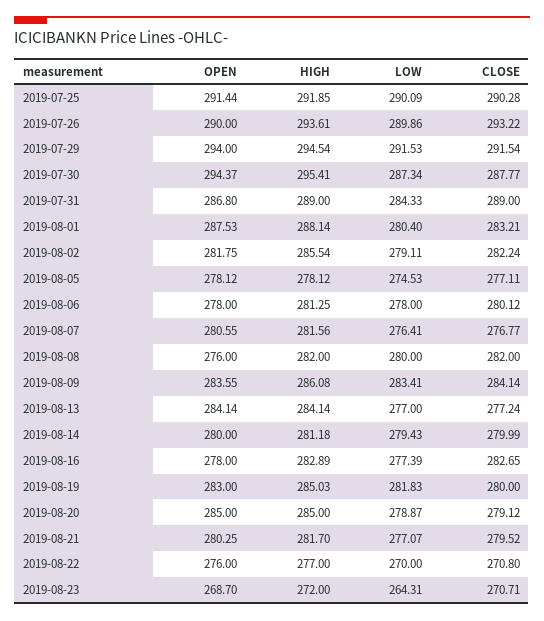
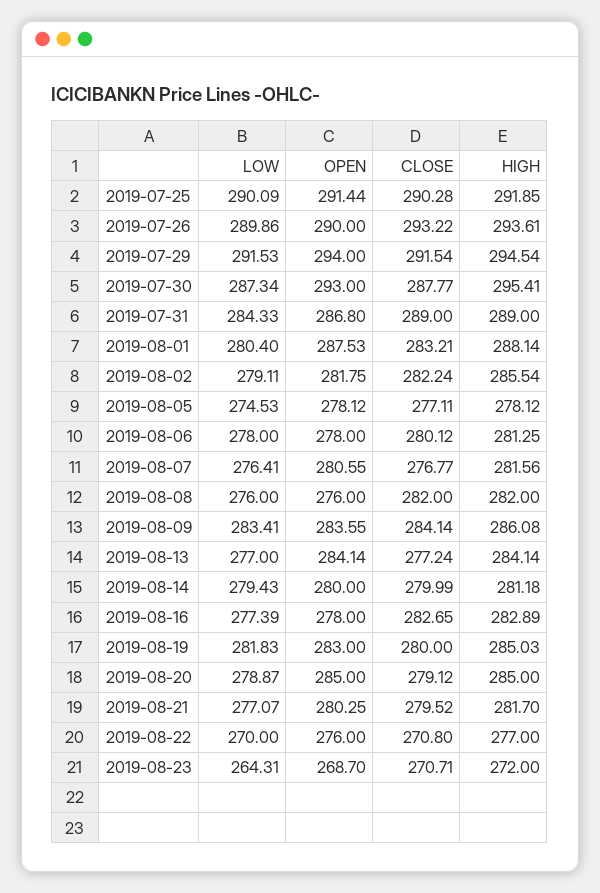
OPEN, 2019-07-30: 294.37 -> 293
LOW, 2019-08-08: 280 -> 276

